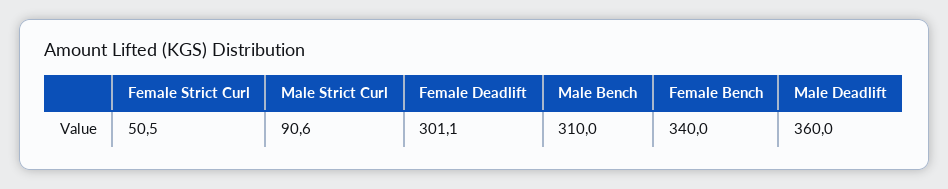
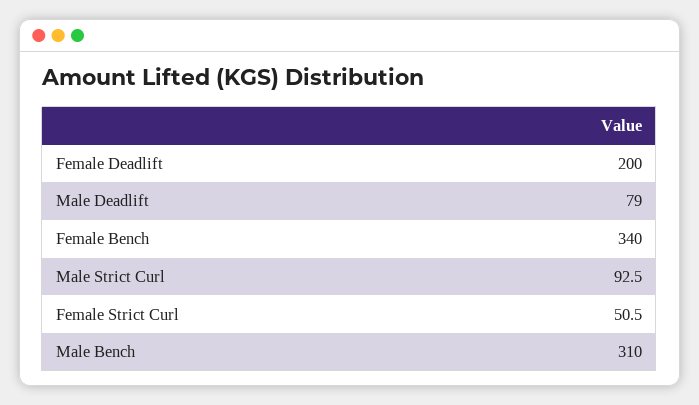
Male Strict Curl: 90.6 -> 92.5
Female Deadlift: 301.1 -> 200
Male Deadlift: 360 -> 79

